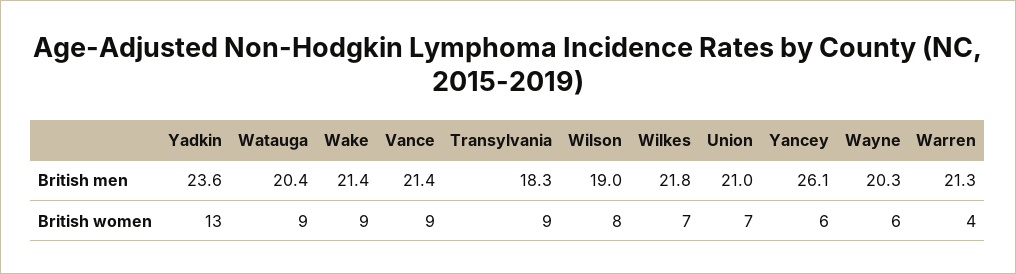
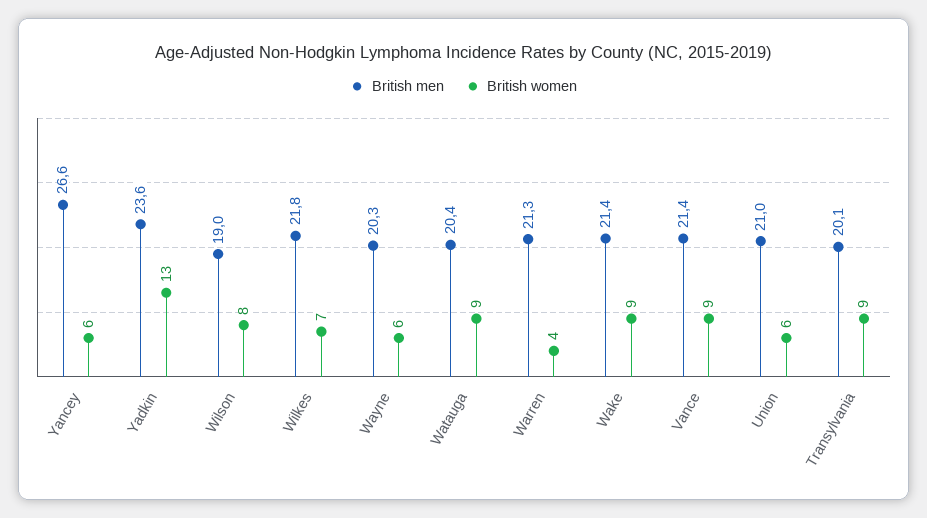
British men, Transylvania: 18.3 -> 20.1
British men, Yancey: 26.1 -> 26.6
British women, Union: 7 -> 6

